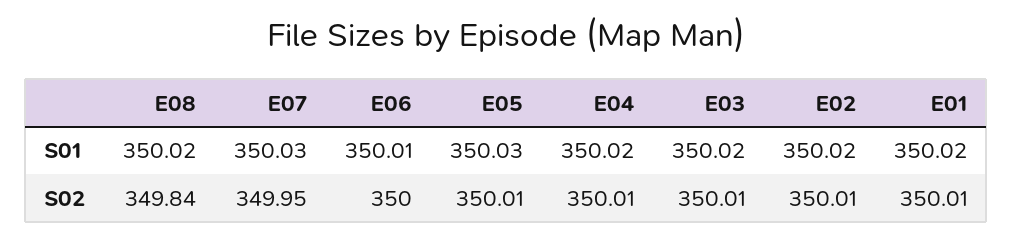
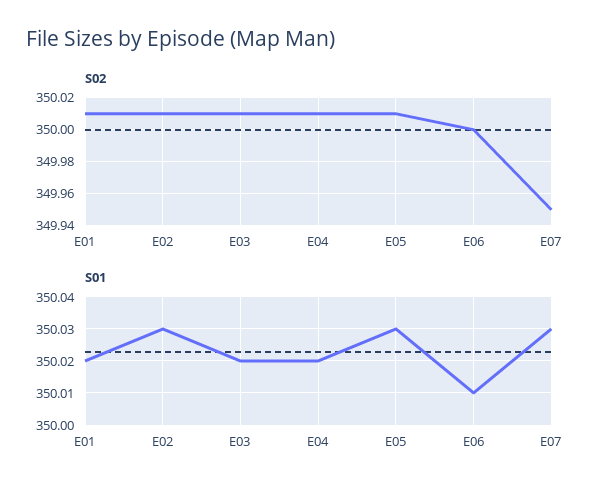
S01, E08: 350.02 -> none
S01, E02: 350.02 -> 350.03
S02, E08: 349.84 -> none

